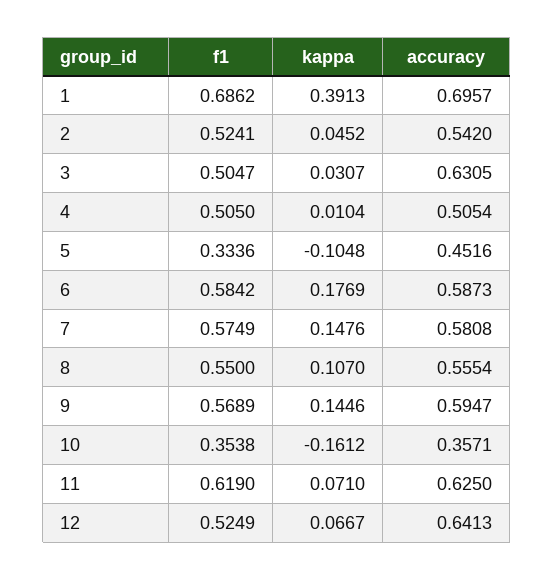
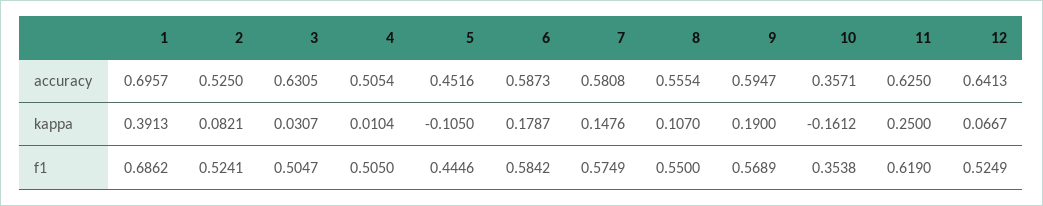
kappa, 2: 0.0452 -> 0.0821
accuracy, 2: 0.542 -> 0.525
f1, 5: 0.3336 -> 0.4446
kappa, 5: -0.1048 -> -0.105
kappa, 6: 0.1769 -> 0.1787
kappa, 9: 0.1446 -> 0.19
kappa, 11: 0.071 -> 0.25

